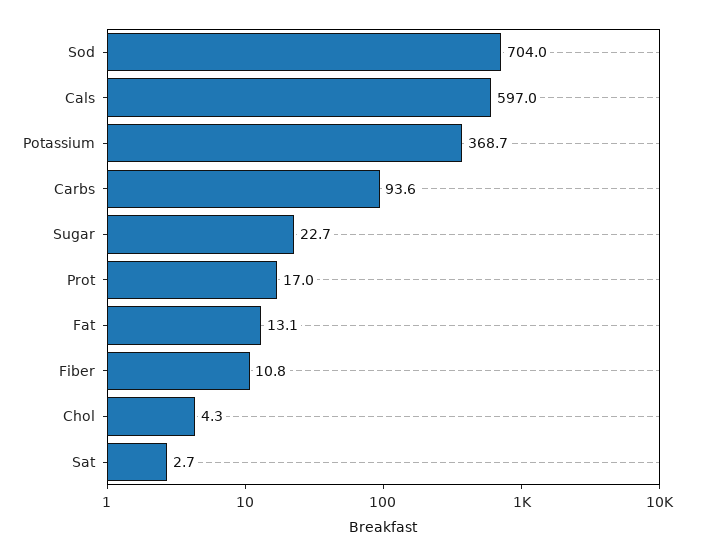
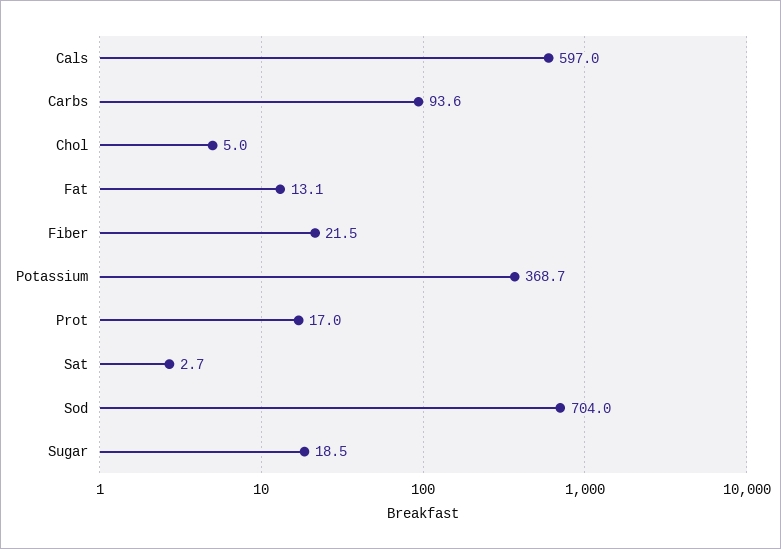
Sugar: 22.7 -> 18.5
Fiber: 10.8 -> 21.5
Chol: 4.3 -> 5

